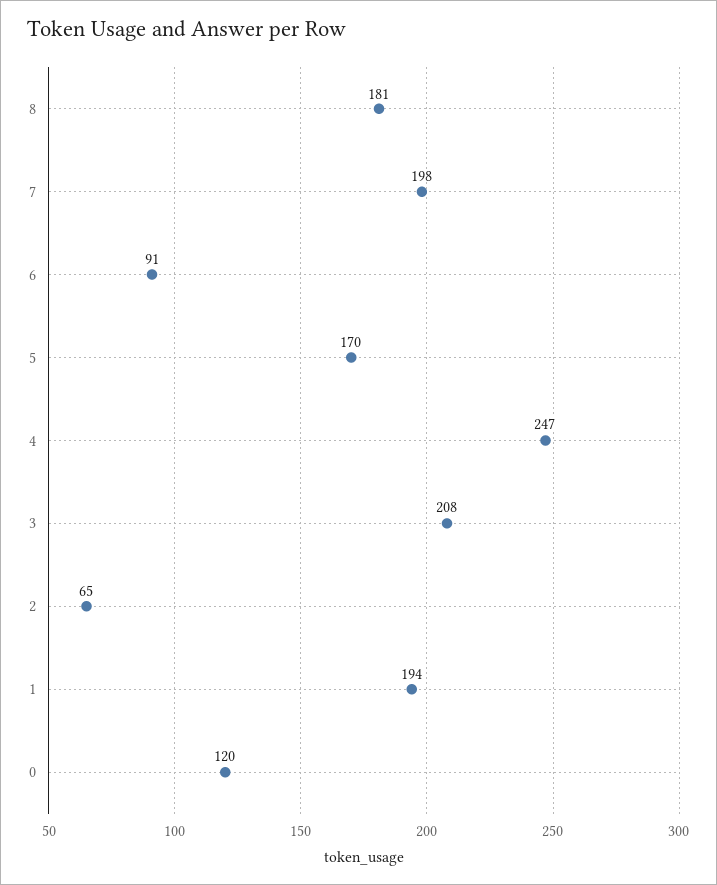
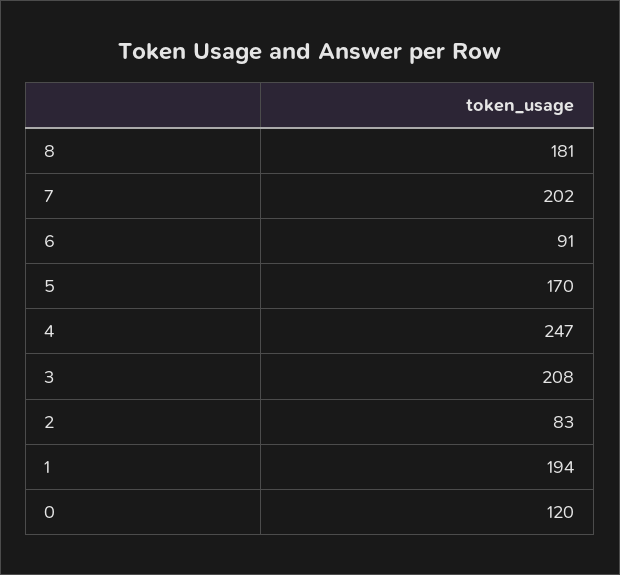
7: 198 -> 202
2: 65 -> 83

